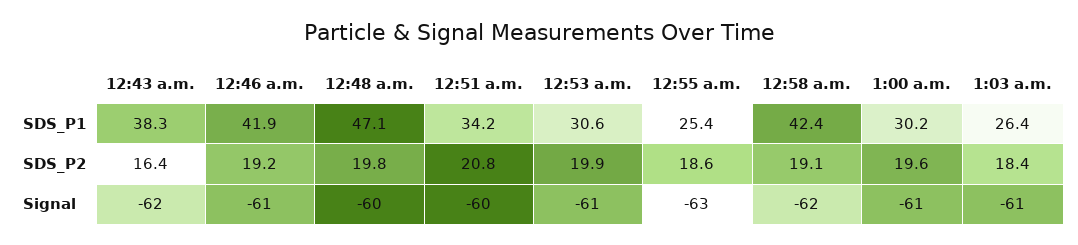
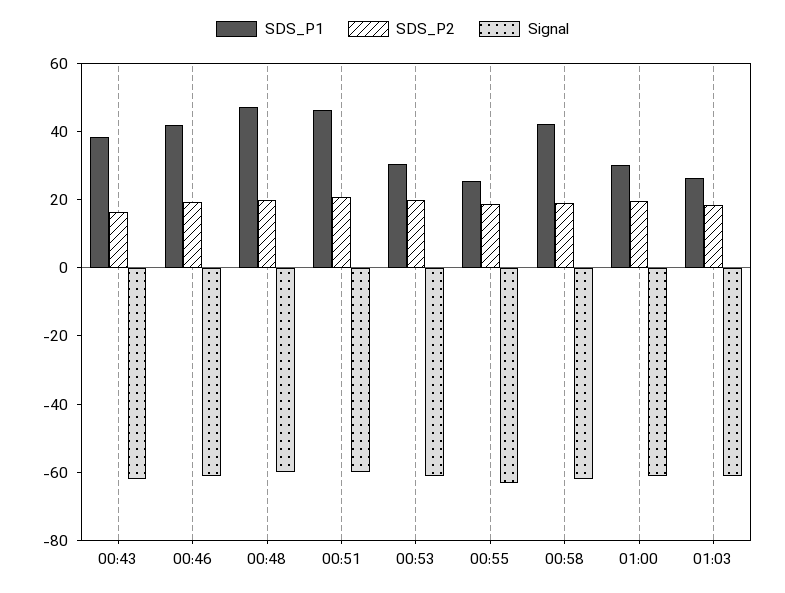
SDS_P1, 12:51 a.m.: 34.2 -> 45

